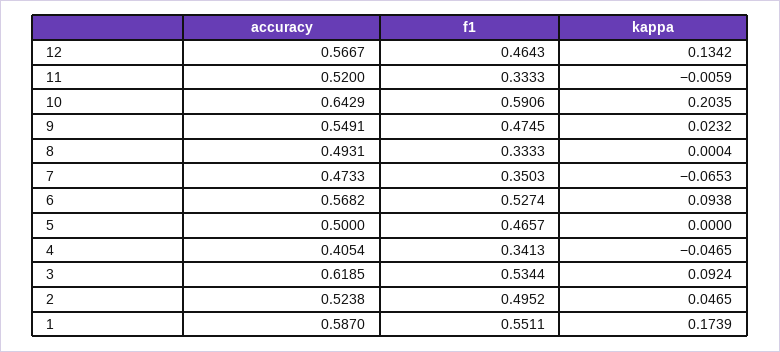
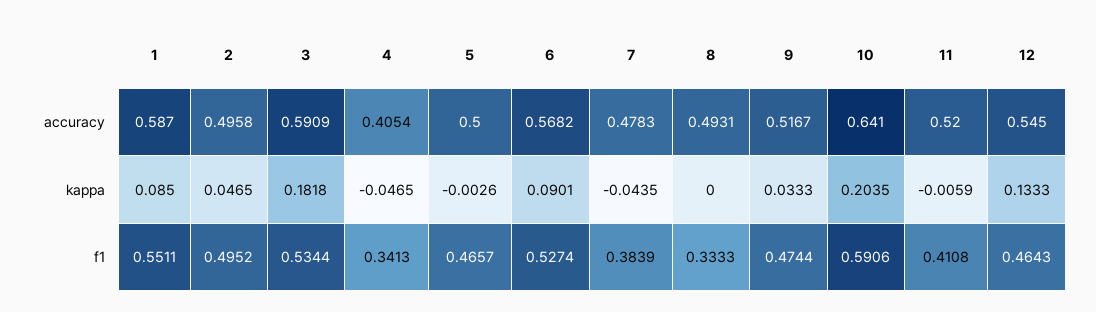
accuracy, 12: 0.5667 -> 0.545
kappa, 12: 0.1342 -> 0.1333
f1, 11: 0.3333 -> 0.4108
accuracy, 10: 0.6429 -> 0.641
accuracy, 9: 0.5491 -> 0.5167
f1, 9: 0.4745 -> 0.4744
kappa, 9: 0.0232 -> 0.0333
kappa, 8: 0.0004 -> 0
accuracy, 7: 0.4733 -> 0.4783
f1, 7: 0.3503 -> 0.3839
kappa, 7: -0.0653 -> -0.0435
kappa, 6: 0.0938 -> 0.0901
kappa, 5: 0 -> -0.0026
accuracy, 3: 0.6185 -> 0.5909
kappa, 3: 0.0924 -> 0.1818
accuracy, 2: 0.5238 -> 0.4958
kappa, 1: 0.1739 -> 0.085

